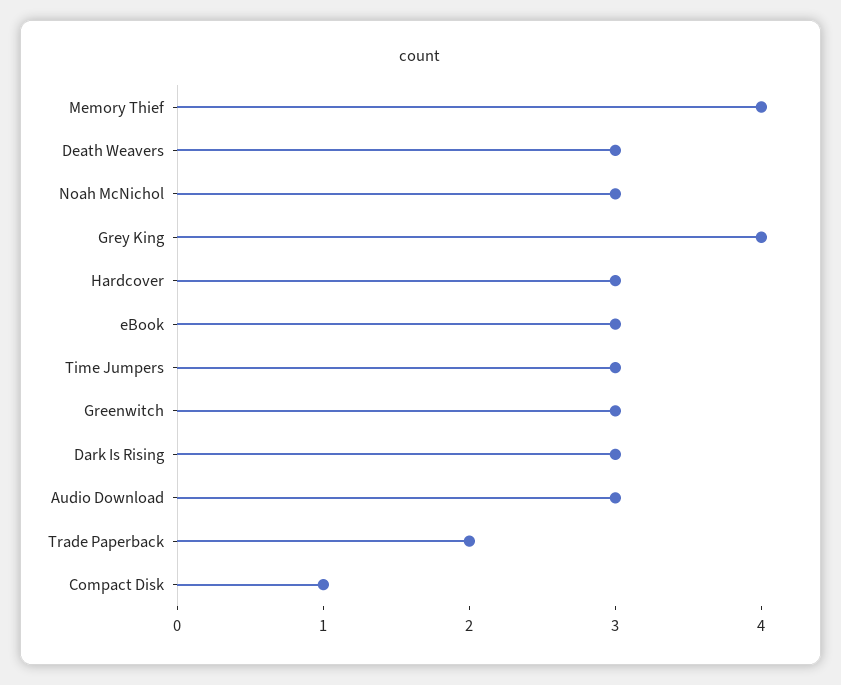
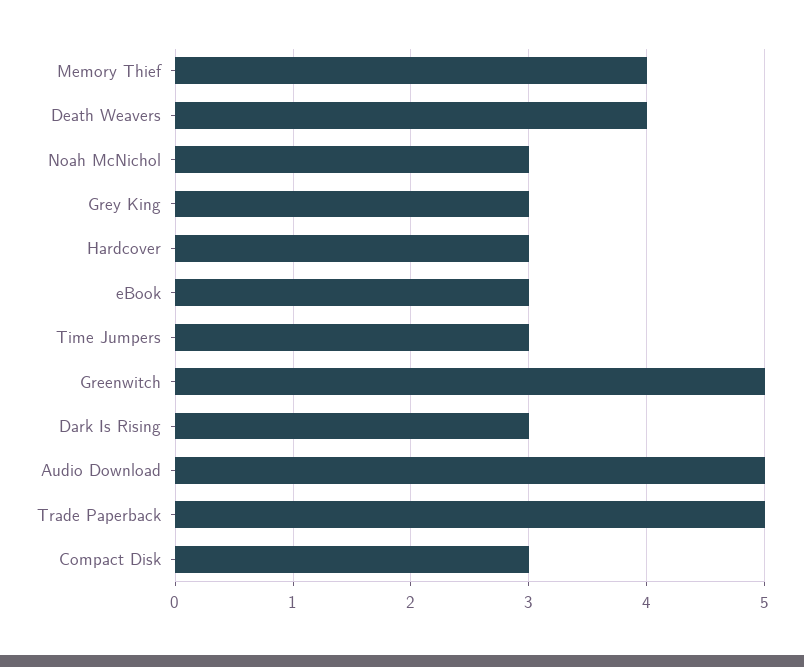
Death Weavers: 3 -> 4
Grey King: 4 -> 3
Greenwitch: 3 -> 5
Audio Download: 3 -> 5
Trade Paperback: 2 -> 5
Compact Disk: 1 -> 3

